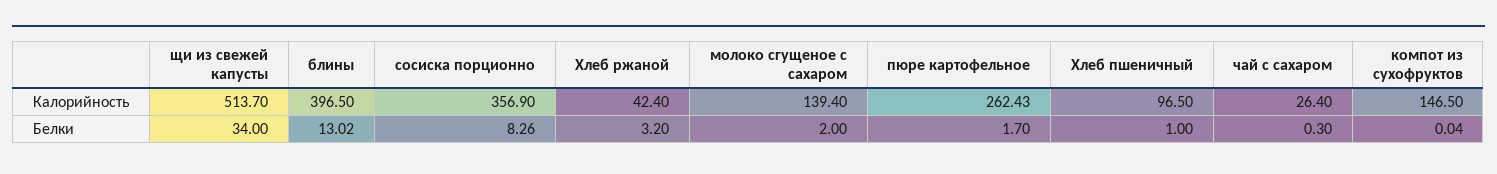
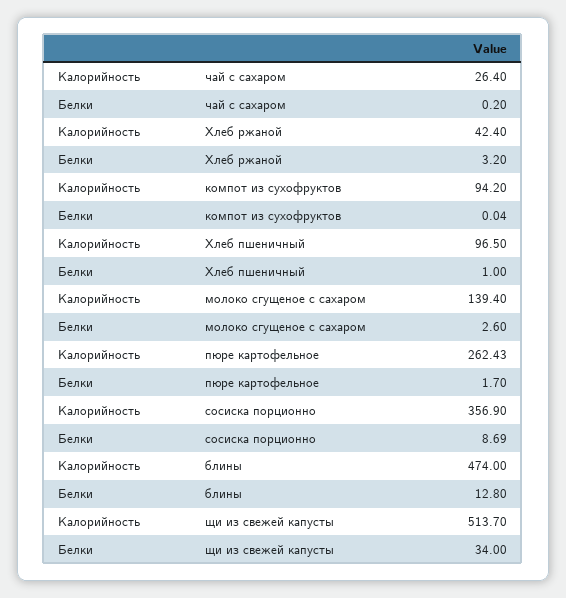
блины, Калорийность: 396.5 -> 474
компот из сухофруктов, Калорийность: 146.5 -> 94.2
блины, Белки: 13.02 -> 12.8
сосиска порционно, Белки: 8.26 -> 8.69
молоко сгущеное с сахаром, Белки: 2 -> 2.6
чай с сахаром, Белки: 0.3 -> 0.2

